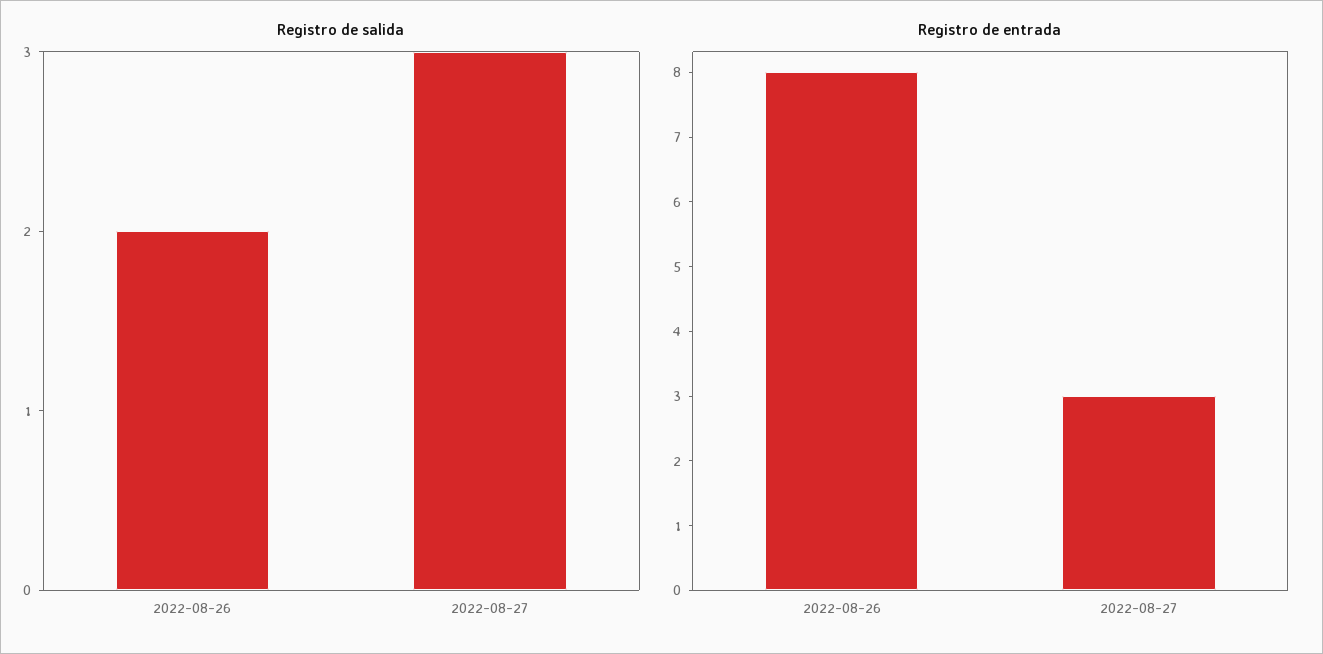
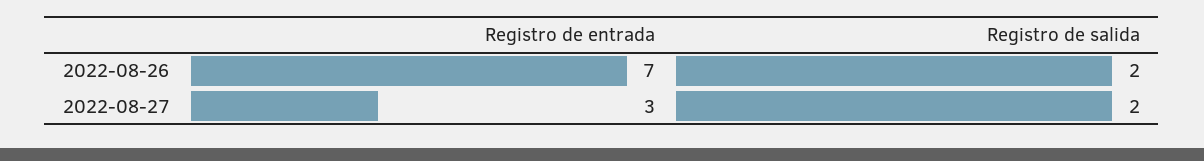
Registro de salida, 2022-08-27: 3 -> 2
Registro de entrada, 2022-08-26: 8 -> 7

